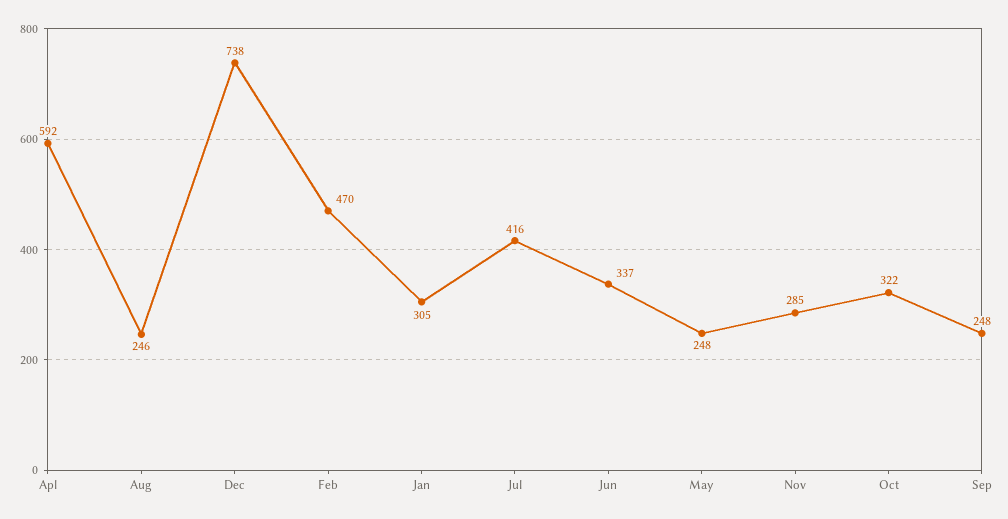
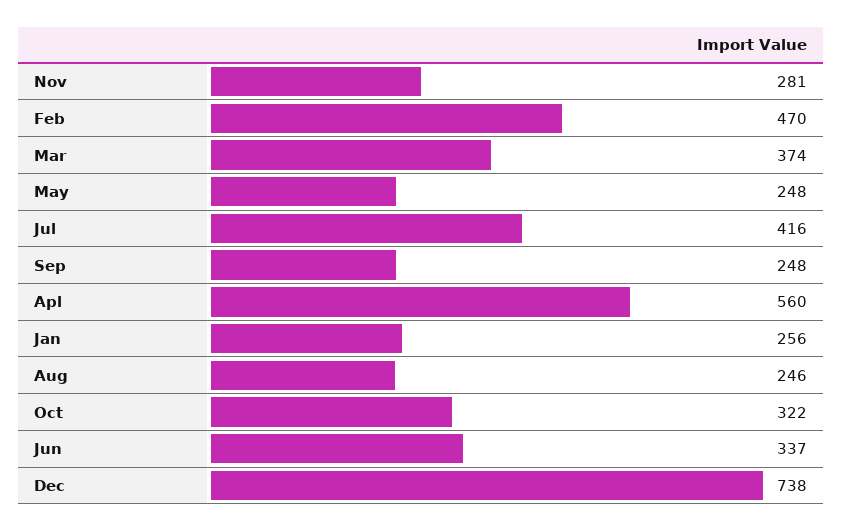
Apl: 592 -> 560
Jan: 305 -> 256
Nov: 285 -> 281
Mar: none -> 374

